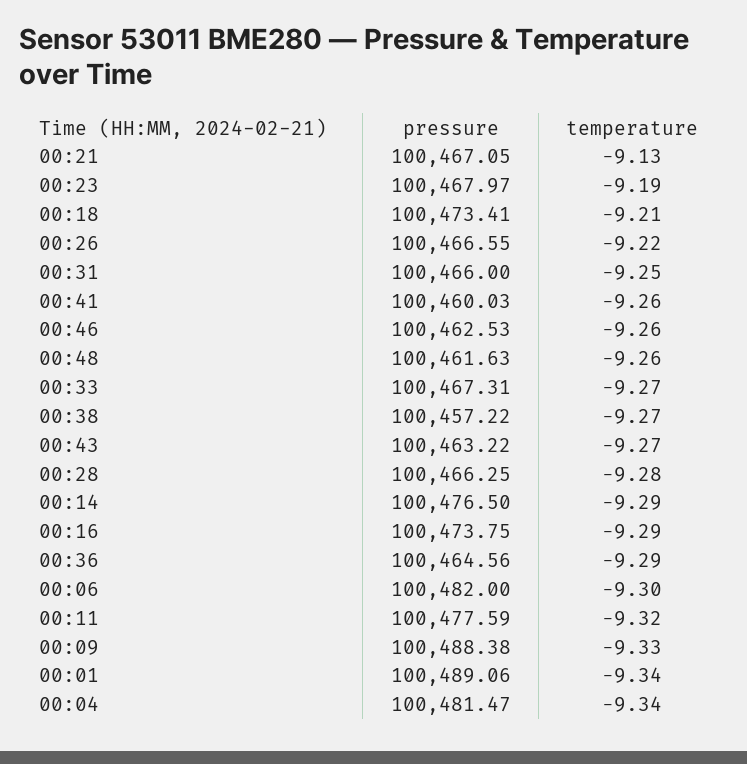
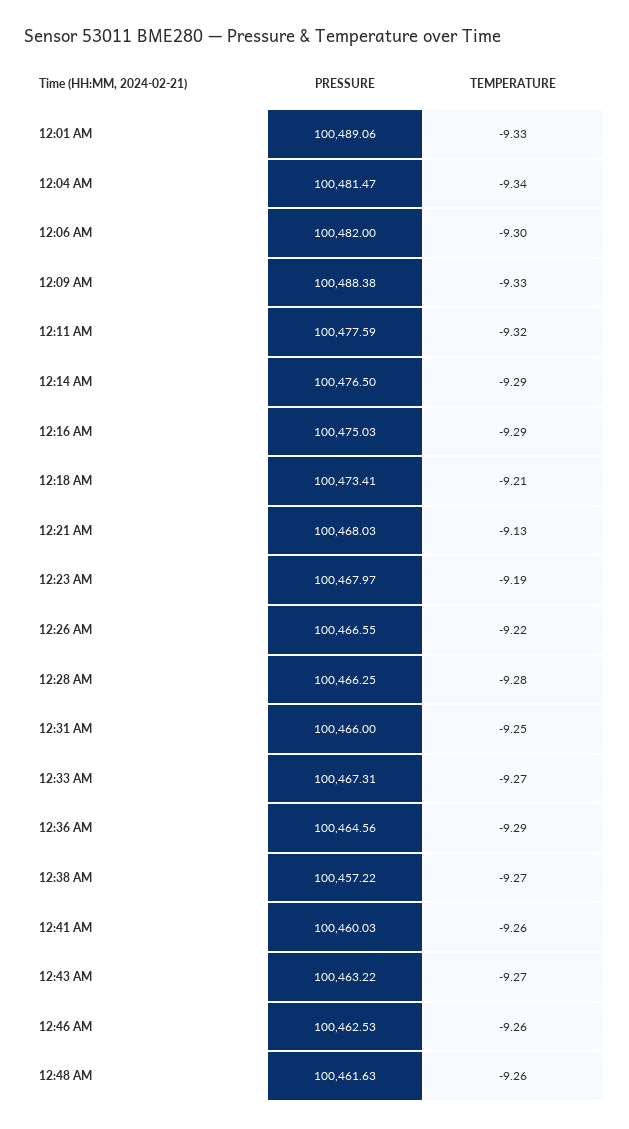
pressure, 00:21: 100467.05 -> 100468.03
pressure, 00:16: 100473.75 -> 100475.03
temperature, 00:01: -9.34 -> -9.33

